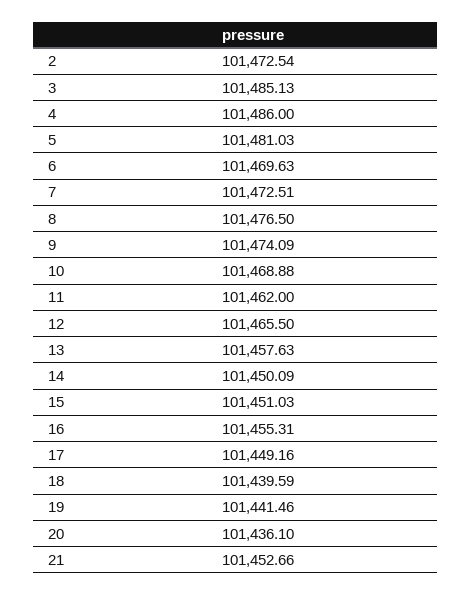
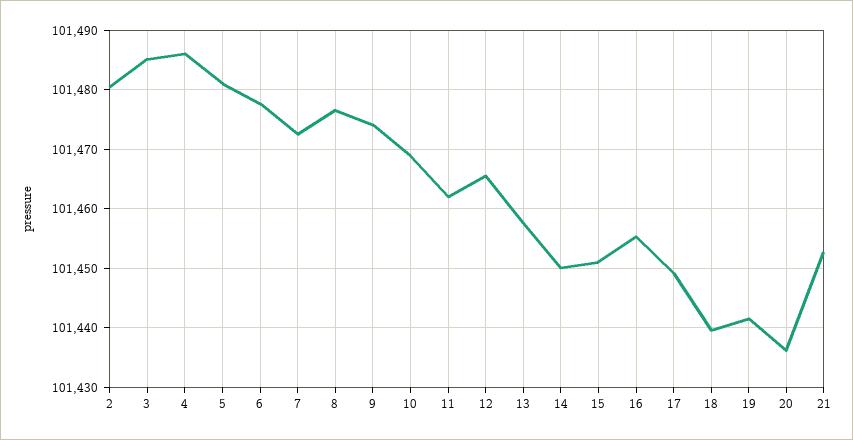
2: 101472.54 -> 101480
6: 101469.63 -> 101478

